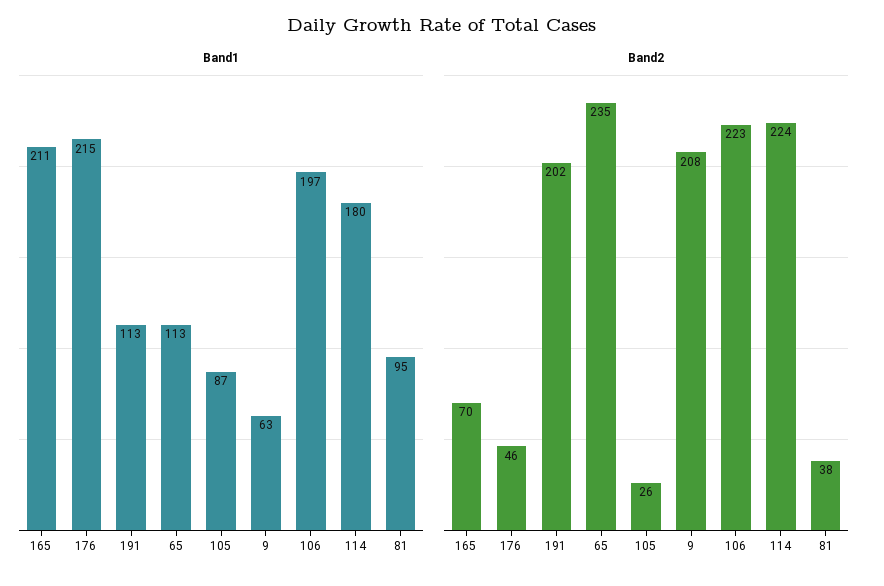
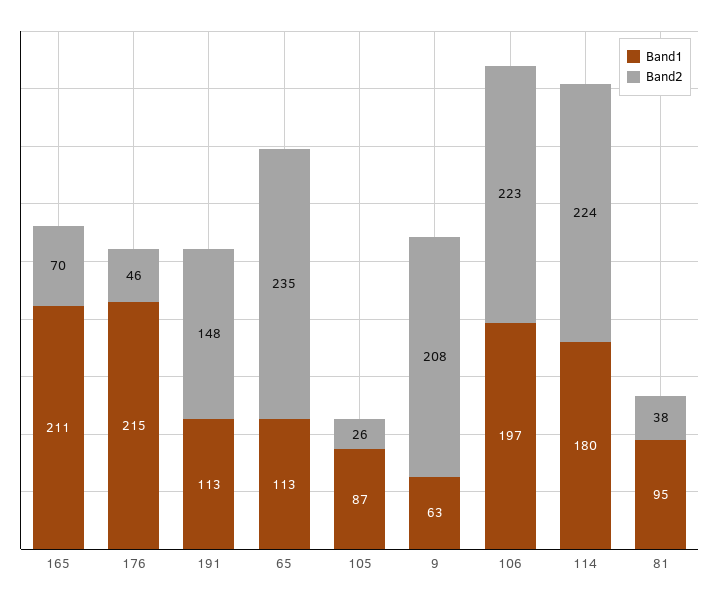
Band2, 191: 202 -> 148

